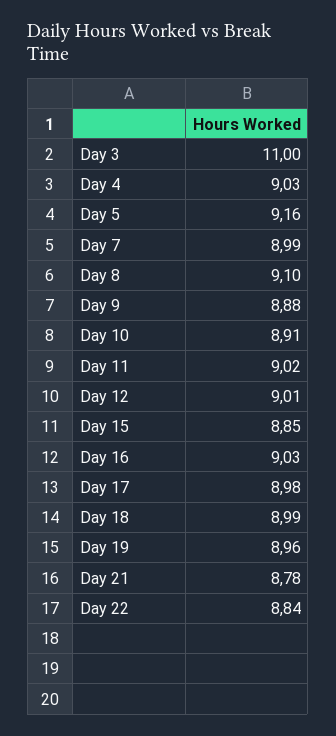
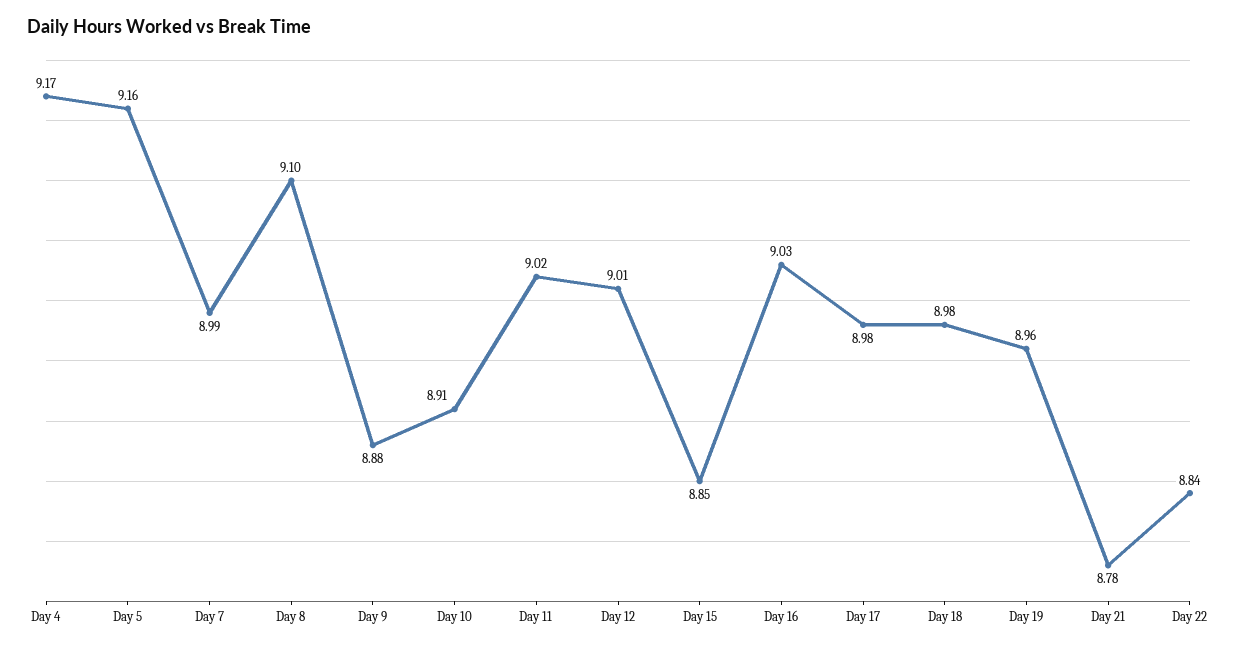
Day 3: 11 -> none
Day 4: 9.03 -> 9.17
Day 18: 8.99 -> 8.98

